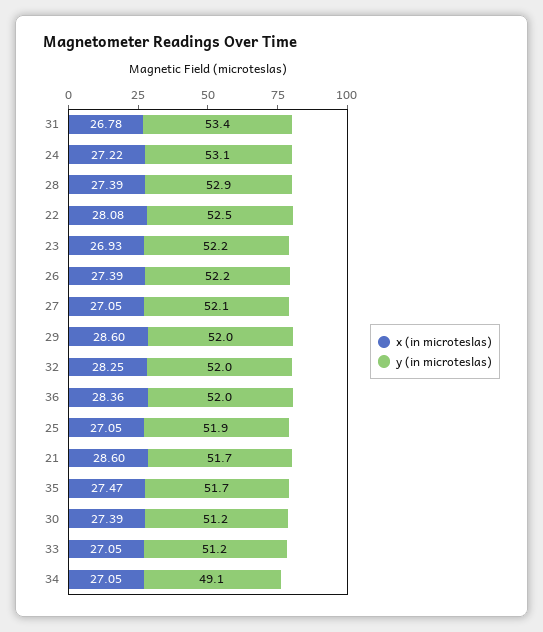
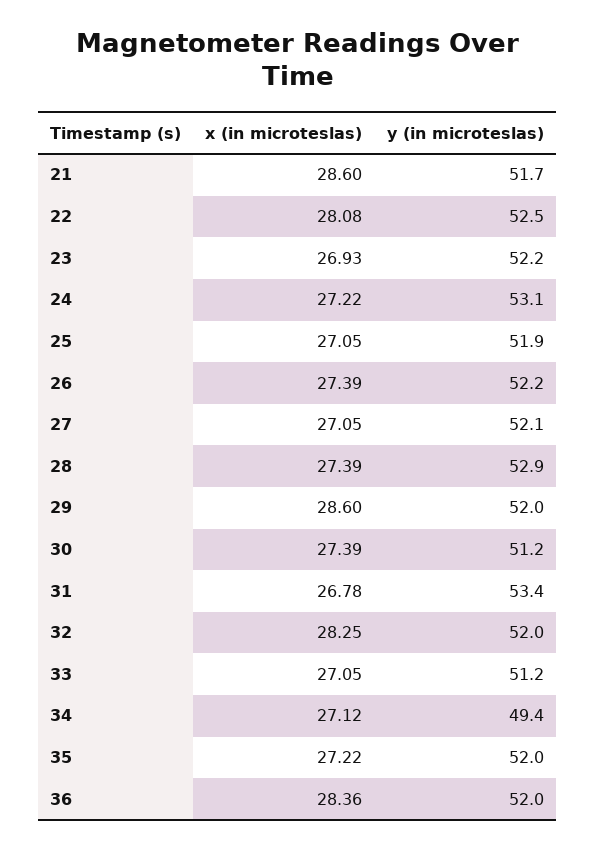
x (in microteslas), 35: 27.47 -> 27.22
y (in microteslas), 35: 51.7 -> 52
x (in microteslas), 34: 27.05 -> 27.12
y (in microteslas), 34: 49.1 -> 49.4

